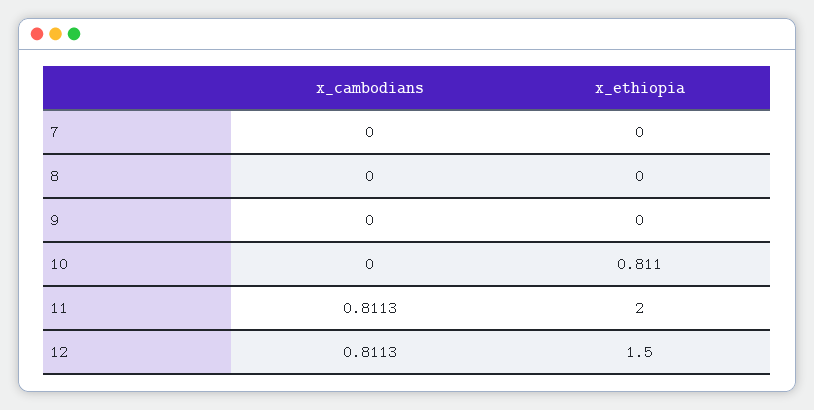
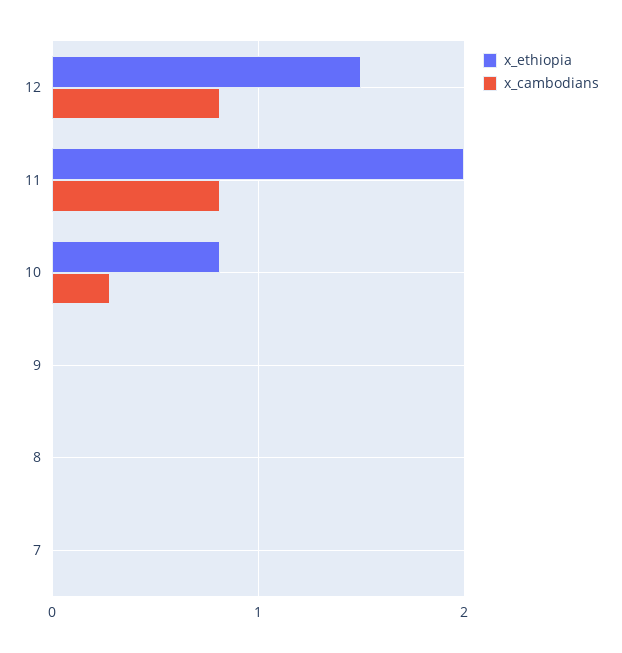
x_cambodians, 10: 0 -> 0.3

